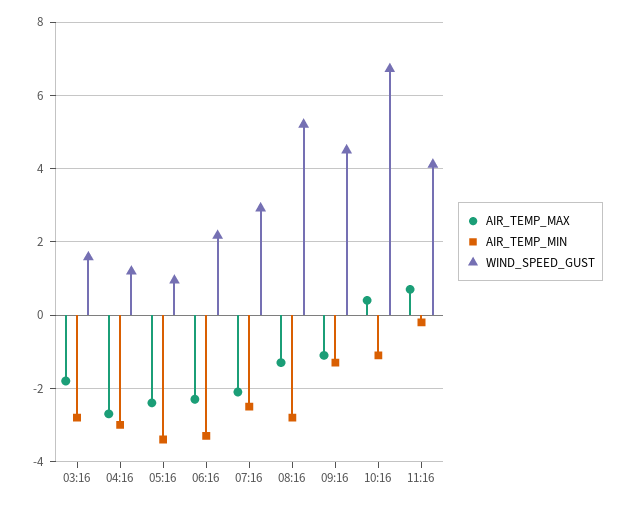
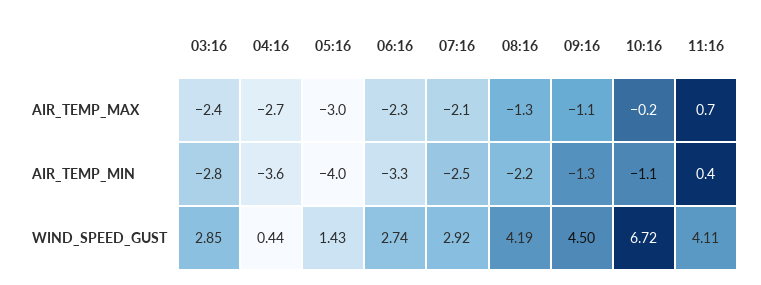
AIR_TEMP_MAX, 03:16: -1.8 -> -2.4
WIND_SPEED_GUST, 03:16: 1.6 -> 2.85
AIR_TEMP_MIN, 04:16: -3 -> -3.6
WIND_SPEED_GUST, 04:16: 1.2 -> 0.44
AIR_TEMP_MAX, 05:16: -2.4 -> -3
AIR_TEMP_MIN, 05:16: -3.4 -> -4
WIND_SPEED_GUST, 05:16: 1 -> 1.43
WIND_SPEED_GUST, 06:16: 2.2 -> 2.74
AIR_TEMP_MIN, 08:16: -2.8 -> -2.2
WIND_SPEED_GUST, 08:16: 5.2 -> 4.19
AIR_TEMP_MAX, 10:16: 0.4 -> -0.2
AIR_TEMP_MIN, 11:16: -0.2 -> 0.4

